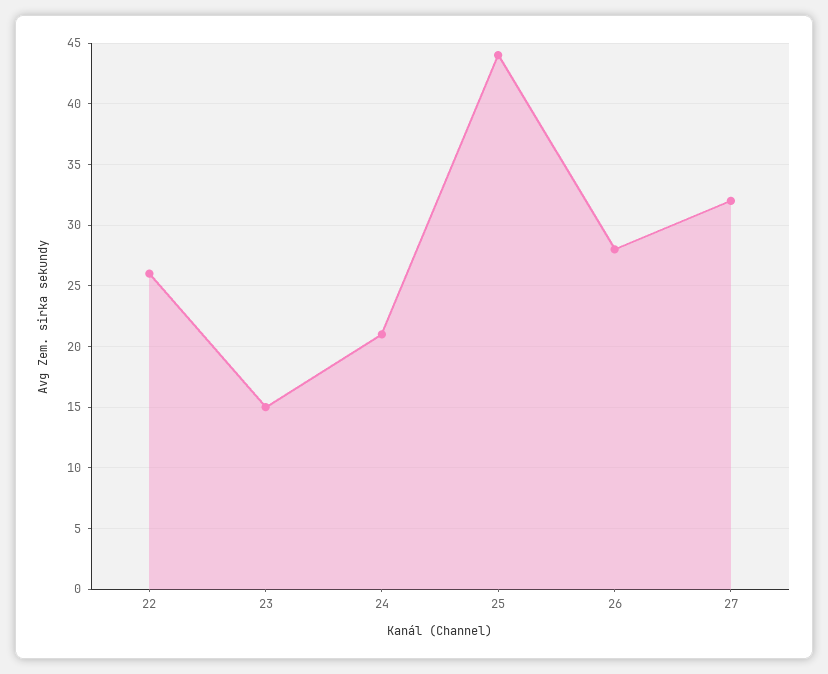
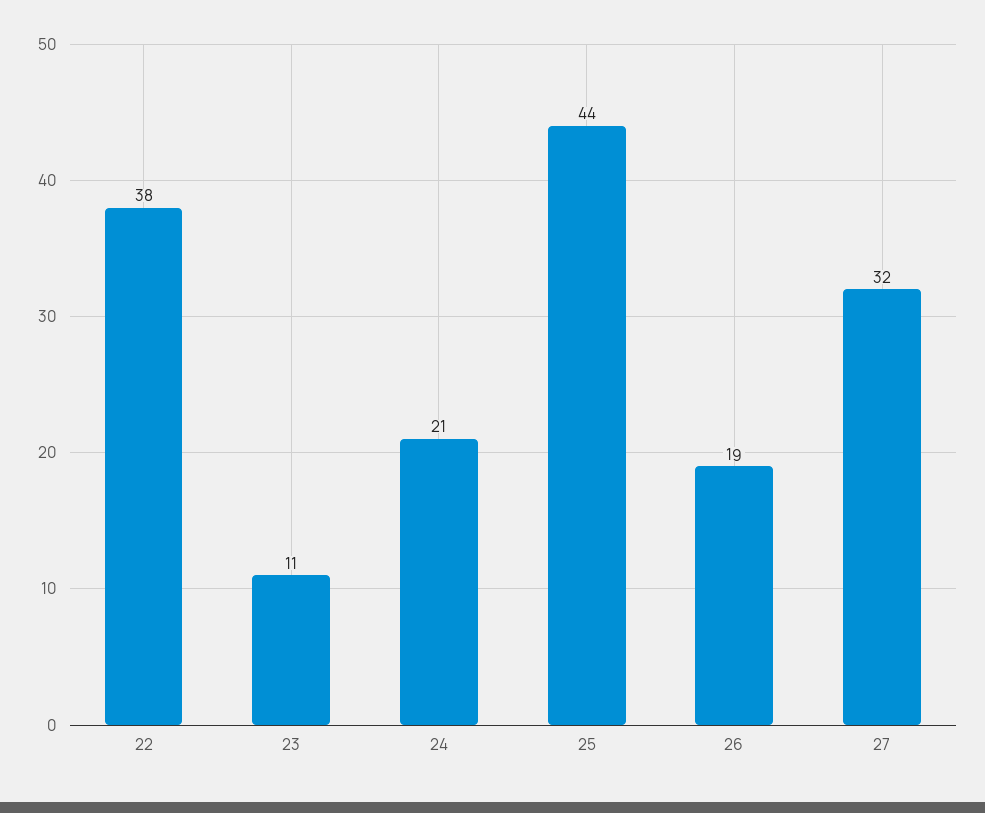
22: 26 -> 38
23: 15 -> 11
26: 28 -> 19

